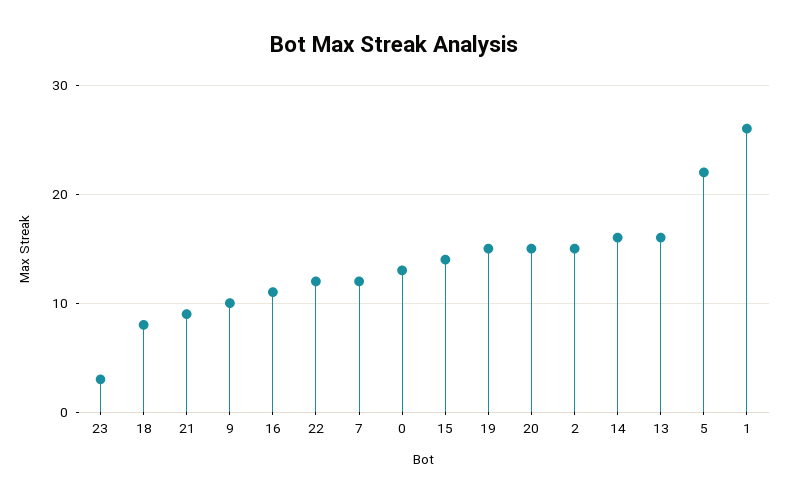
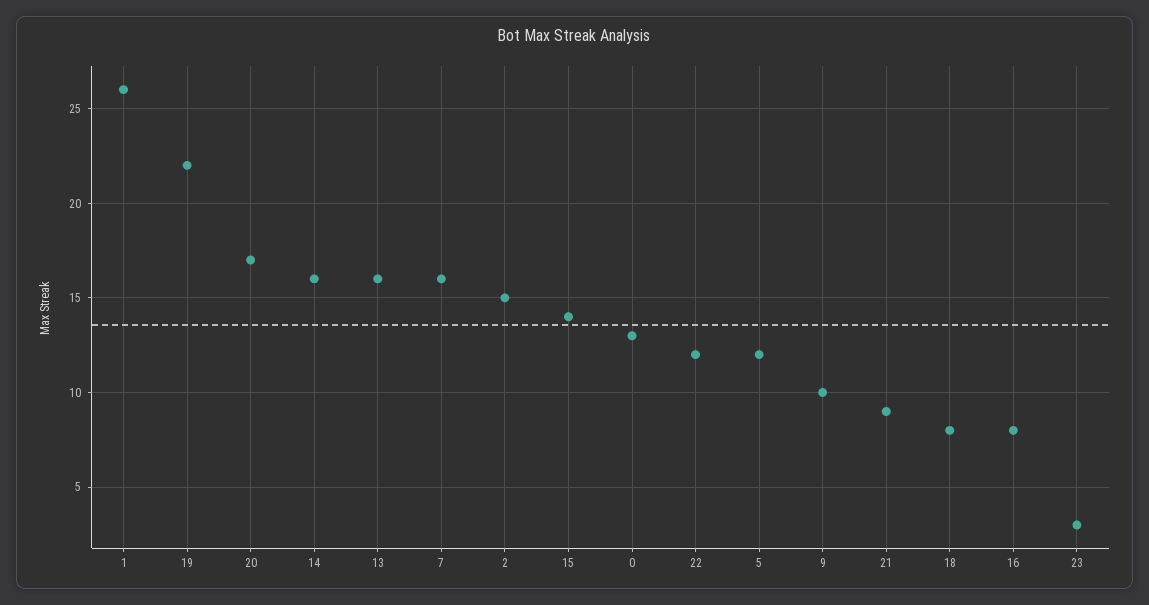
16: 11 -> 8
7: 12 -> 16
19: 15 -> 22
20: 15 -> 17
5: 22 -> 12

